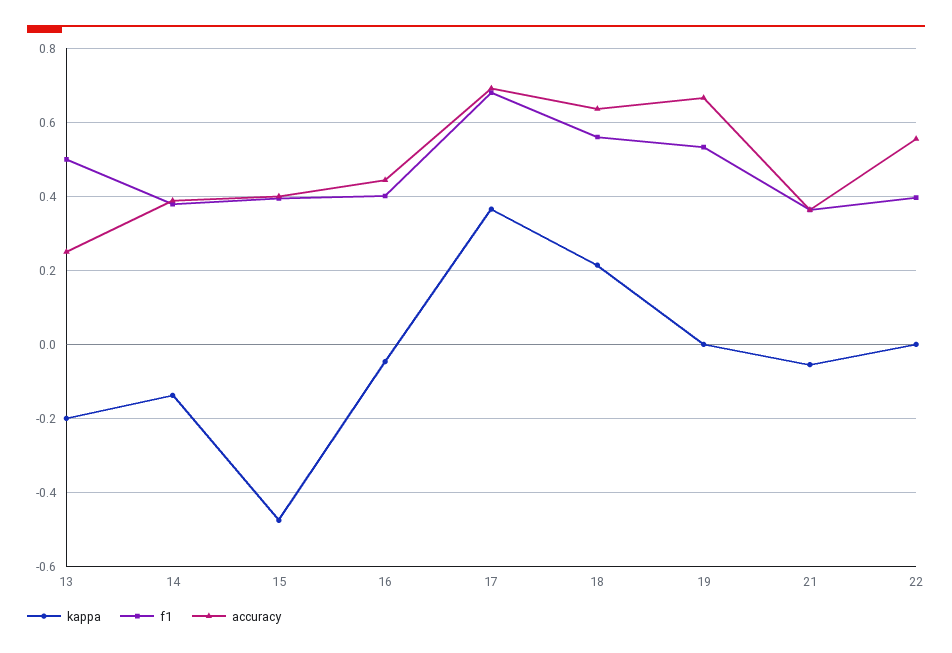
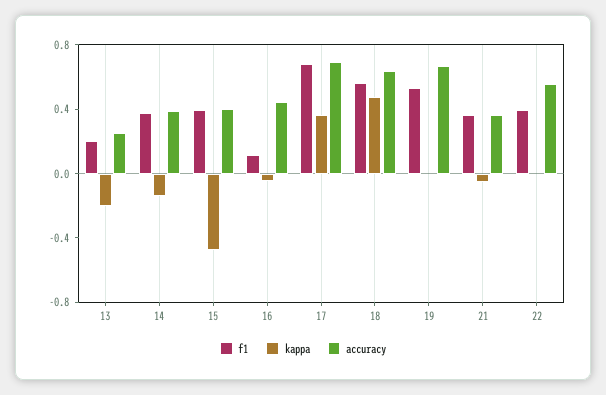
f1, 13: 0.5 -> 0.2
f1, 16: 0.4 -> 0.1
kappa, 18: 0.22 -> 0.5

